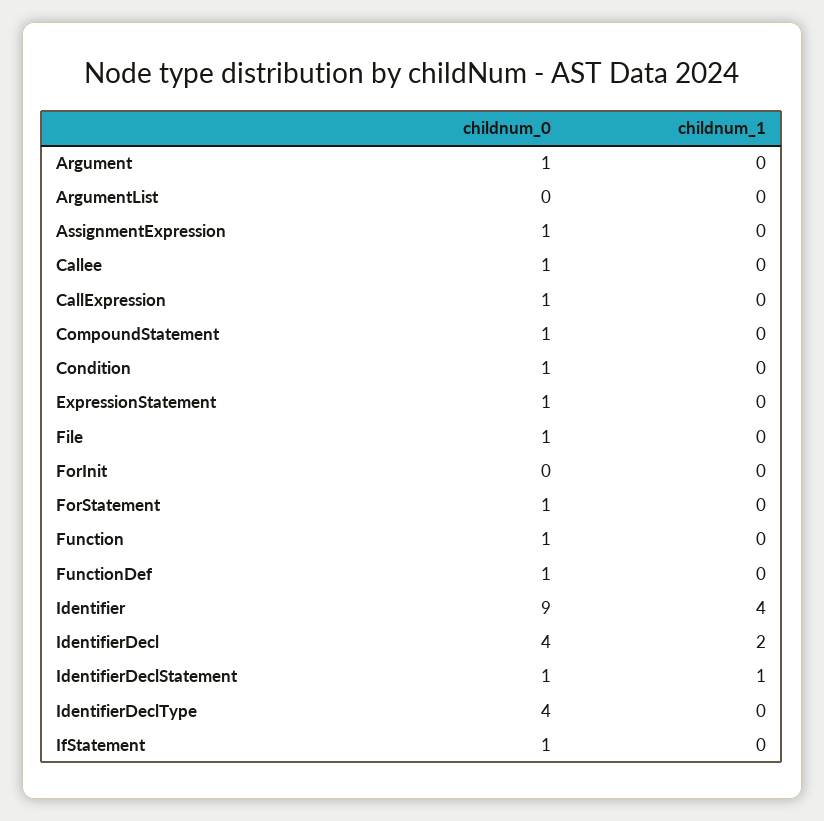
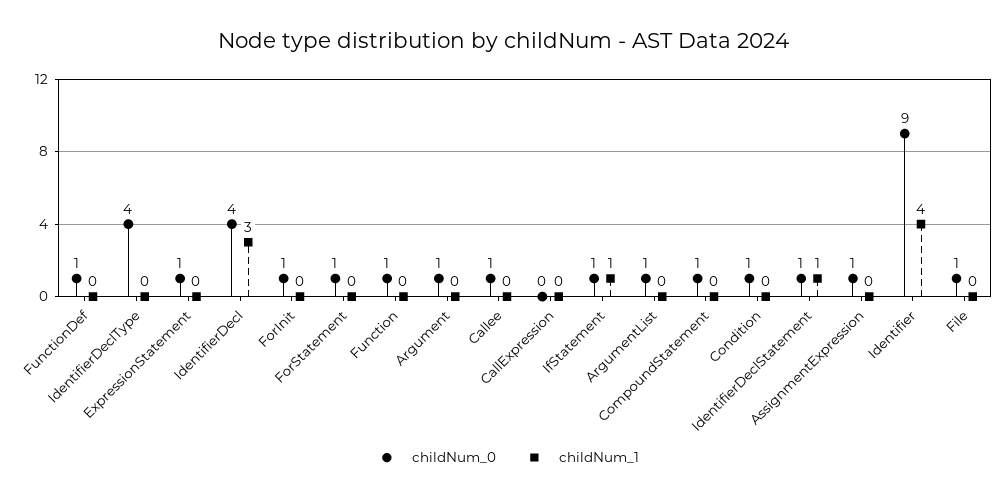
childnum_0, ArgumentList: 0 -> 1
childnum_0, CallExpression: 1 -> 0
childnum_0, ForInit: 0 -> 1
childnum_1, IdentifierDecl: 2 -> 3
childnum_1, IfStatement: 0 -> 1

